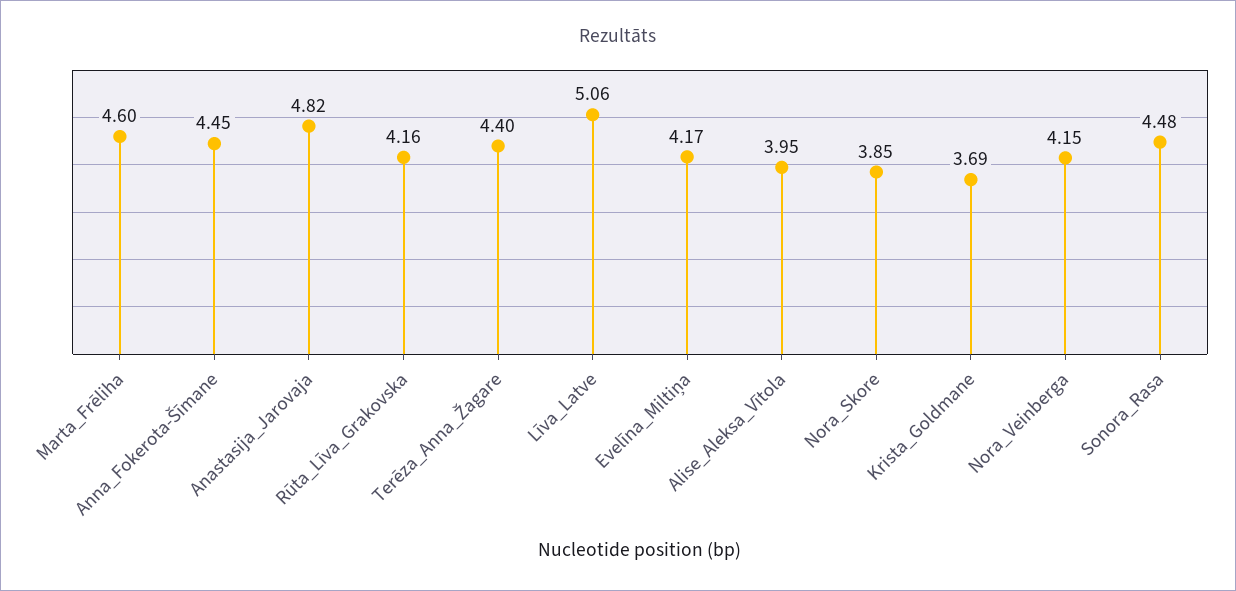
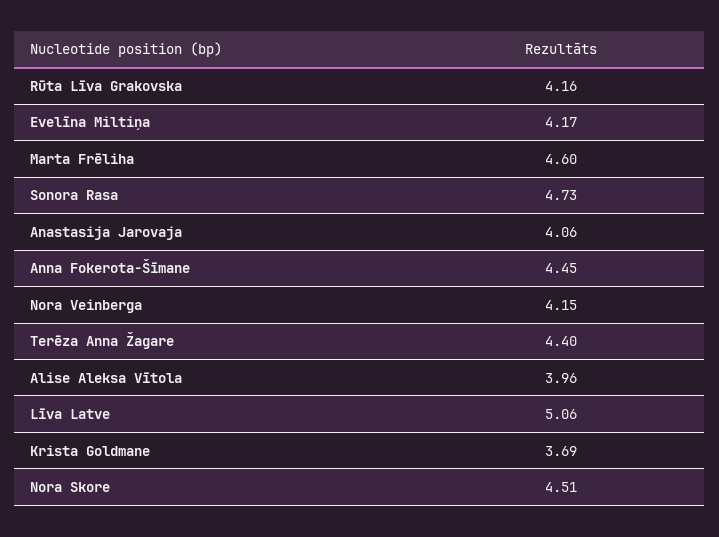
Anastasija_Jarovaja: 4.82 -> 4.06
Alise_Aleksa_Vītola: 3.95 -> 3.96
Nora_Skore: 3.85 -> 4.51
Sonora_Rasa: 4.48 -> 4.73

